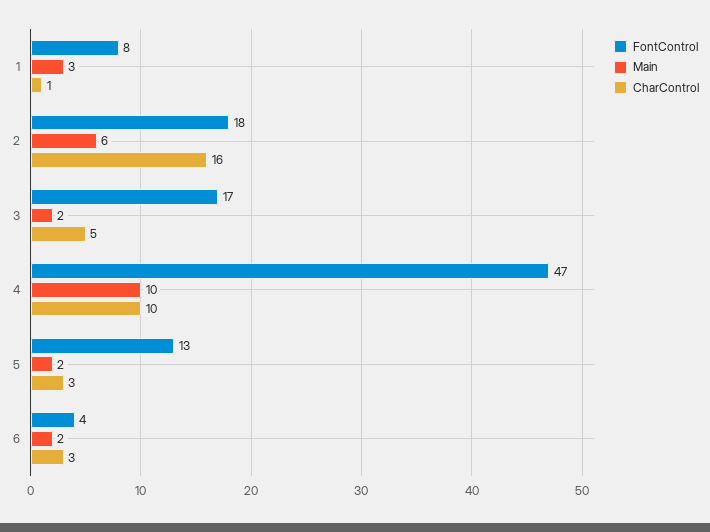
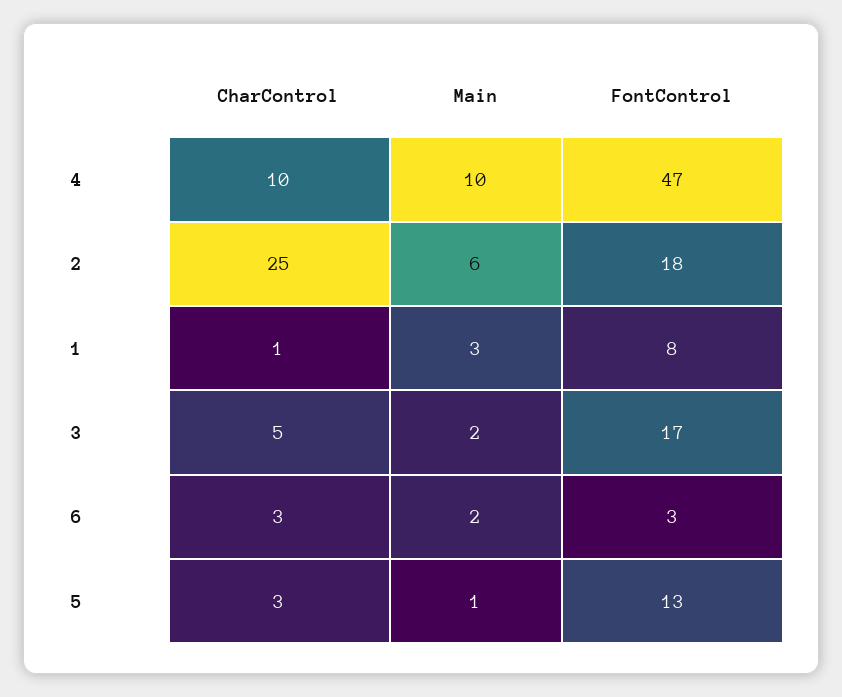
CharControl, 2: 16 -> 25
Main, 5: 2 -> 1
FontControl, 6: 4 -> 3

